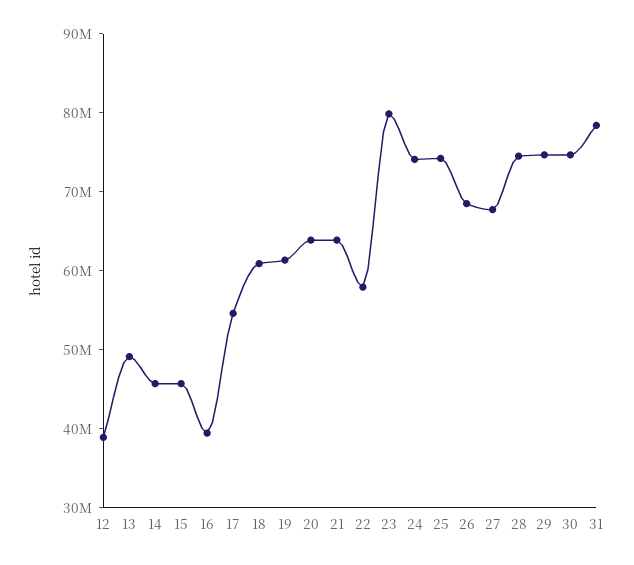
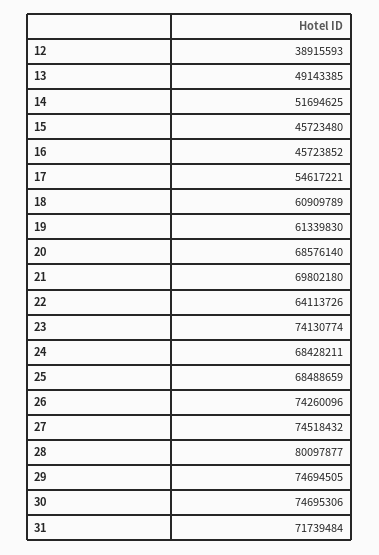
14: 46000000 -> 51694625
16: 40000000 -> 45723852
20: 64000000 -> 68576140
21: 64000000 -> 69802180
22: 58000000 -> 64113726
23: 80000000 -> 74130774
24: 74000000 -> 68428211
25: 74000000 -> 68488659
26: 68000000 -> 74260096
27: 68000000 -> 74518432
28: 74000000 -> 80097877
31: 78000000 -> 71739484

